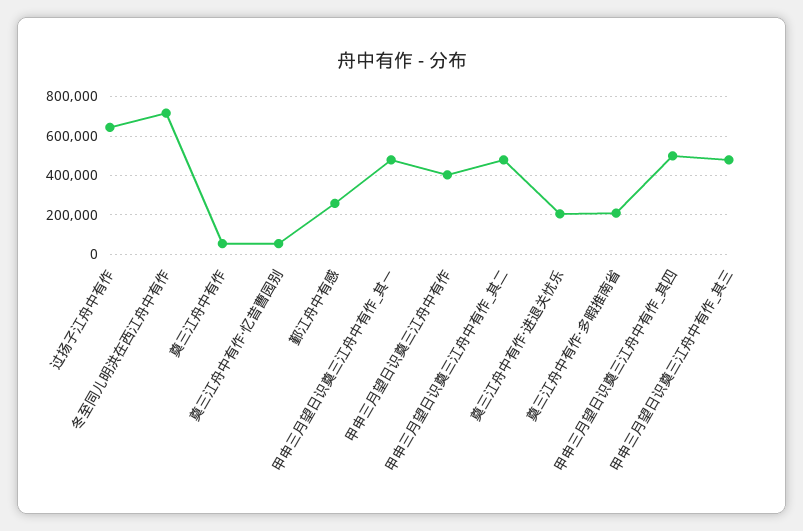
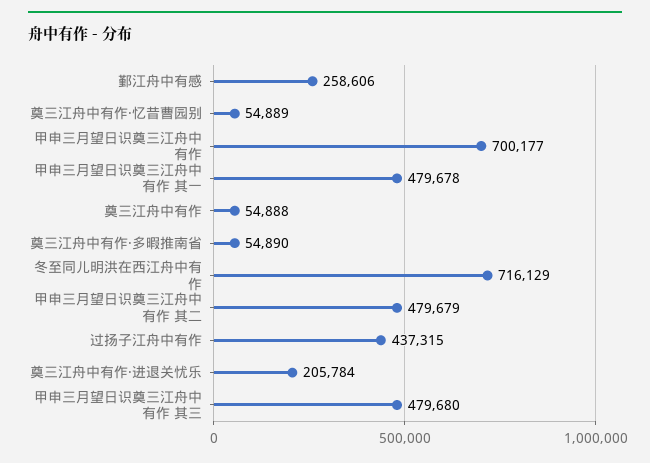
过扬子江舟中有作: 650000 -> 437315
甲申三月望日识奠三江舟中有作: 400000 -> 700177
奠三江舟中有作·多暇推南省: 200000 -> 54890
甲申三月望日识奠三江舟中有作_其四: 500000 -> none

